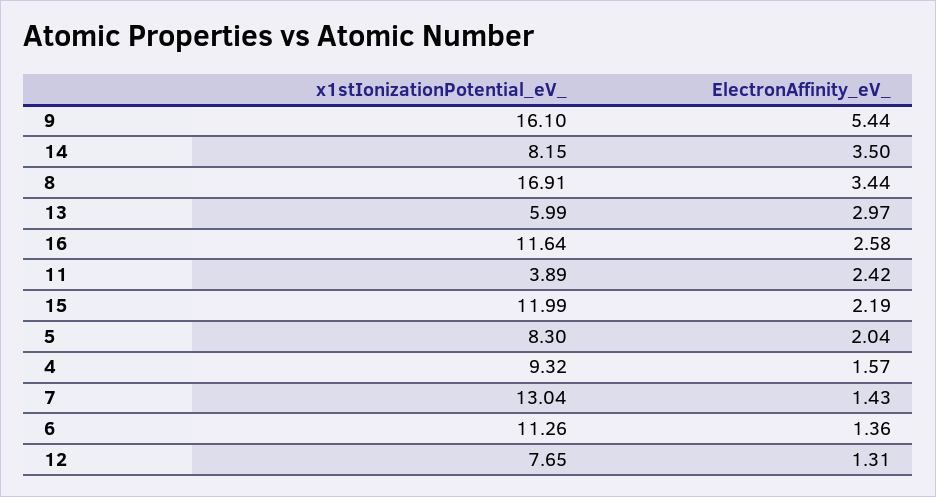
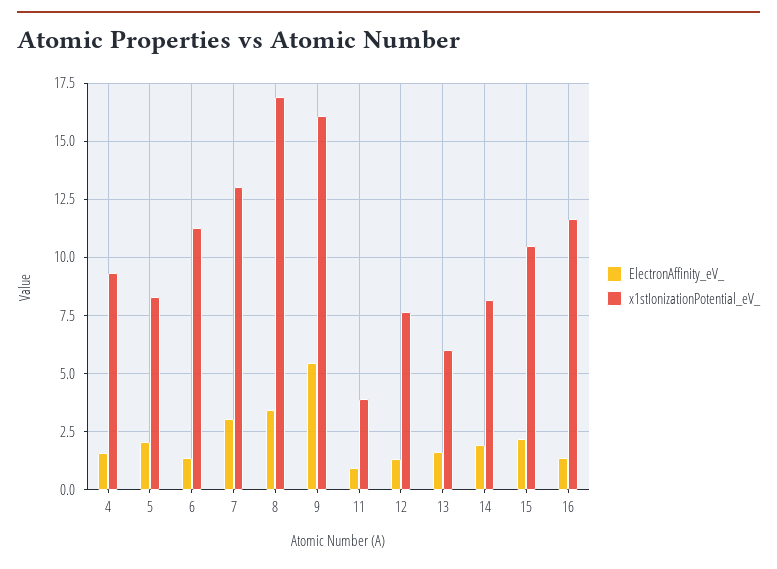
ElectronAffinity_eV_, 14: 3.5 -> 2
ElectronAffinity_eV_, 13: 2.97 -> 1.5
ElectronAffinity_eV_, 16: 2.58 -> 1.5
ElectronAffinity_eV_, 11: 2.42 -> 1
x1stIonizationPotential_eV_, 15: 11.99 -> 10.5
ElectronAffinity_eV_, 7: 1.43 -> 3

